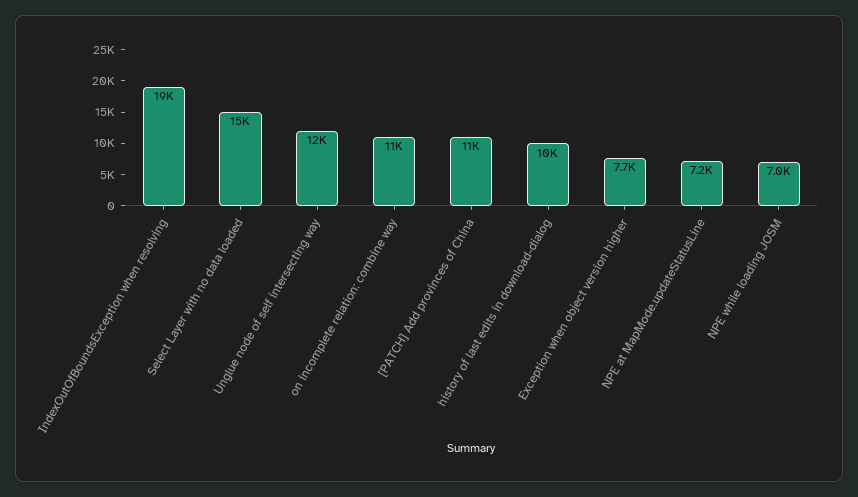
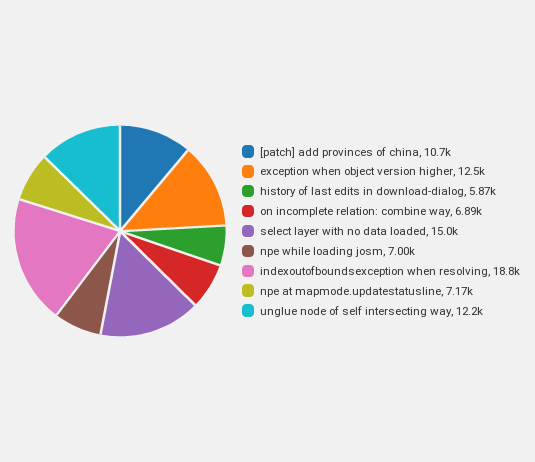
on incomplete relation: combine way: 11000 -> 6890
history of last edits in download-dialog: 10000 -> 5870
Exception when object version higher: 7700 -> 12500

